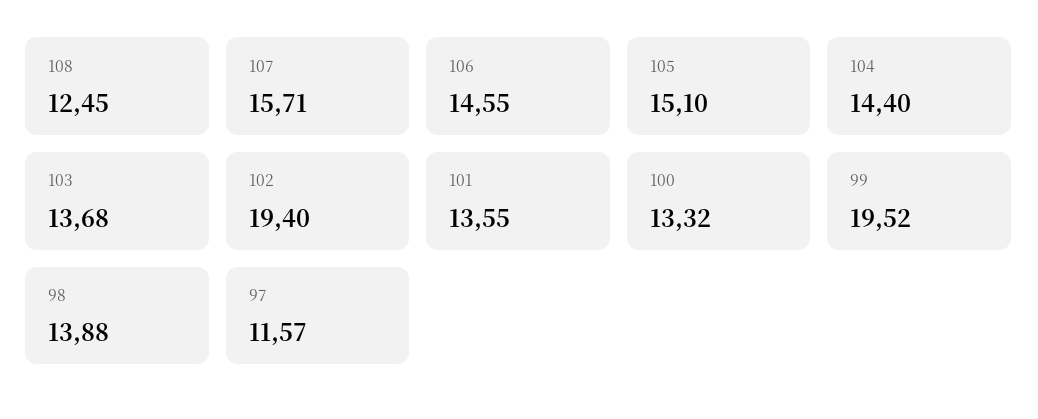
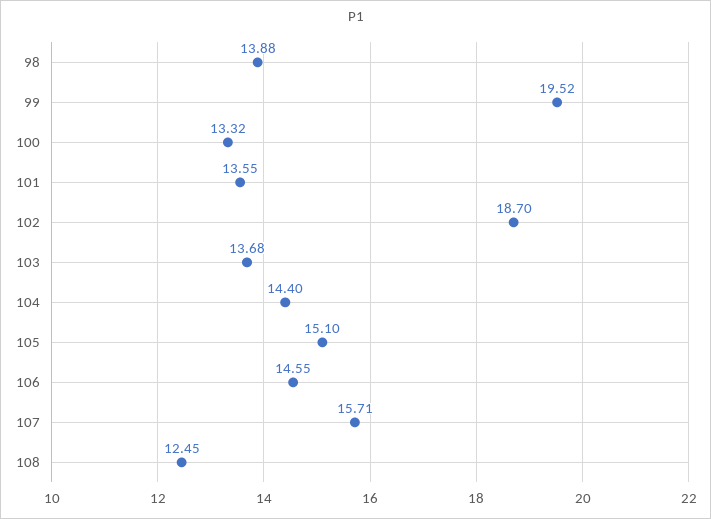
102: 19.4 -> 18.7
97: 11.57 -> none

